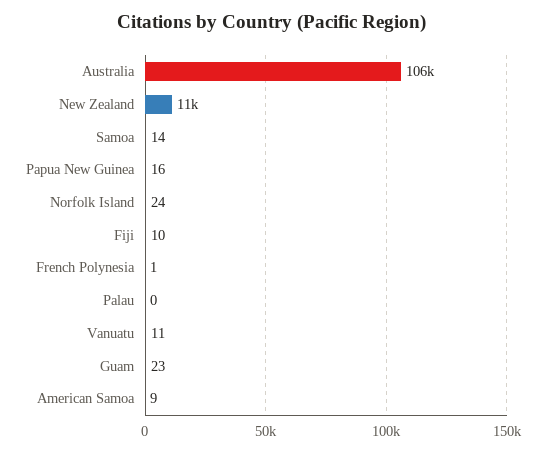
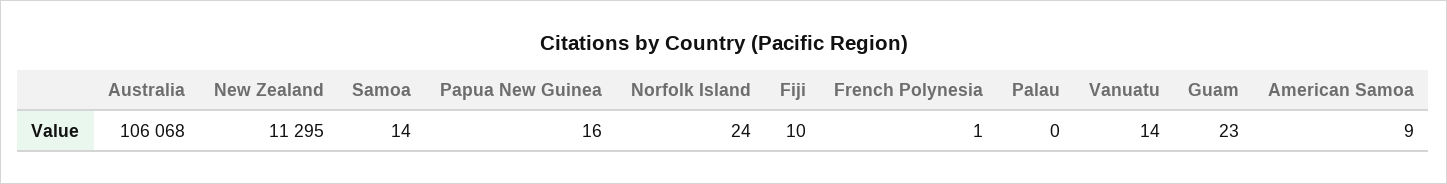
Vanuatu: 11 -> 14

